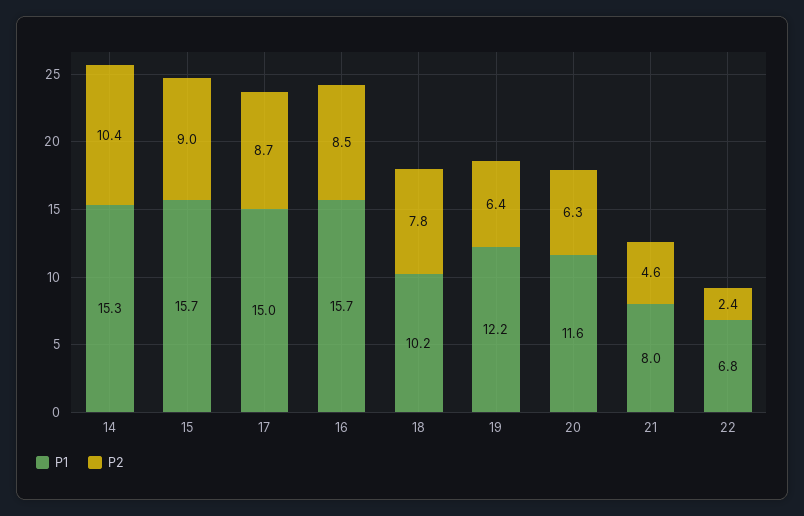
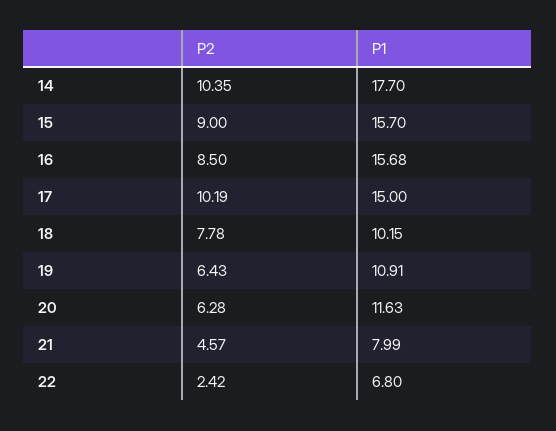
P1, 14: 15.3 -> 17.7
P2, 17: 8.7 -> 10.19
P1, 19: 12.2 -> 10.91

